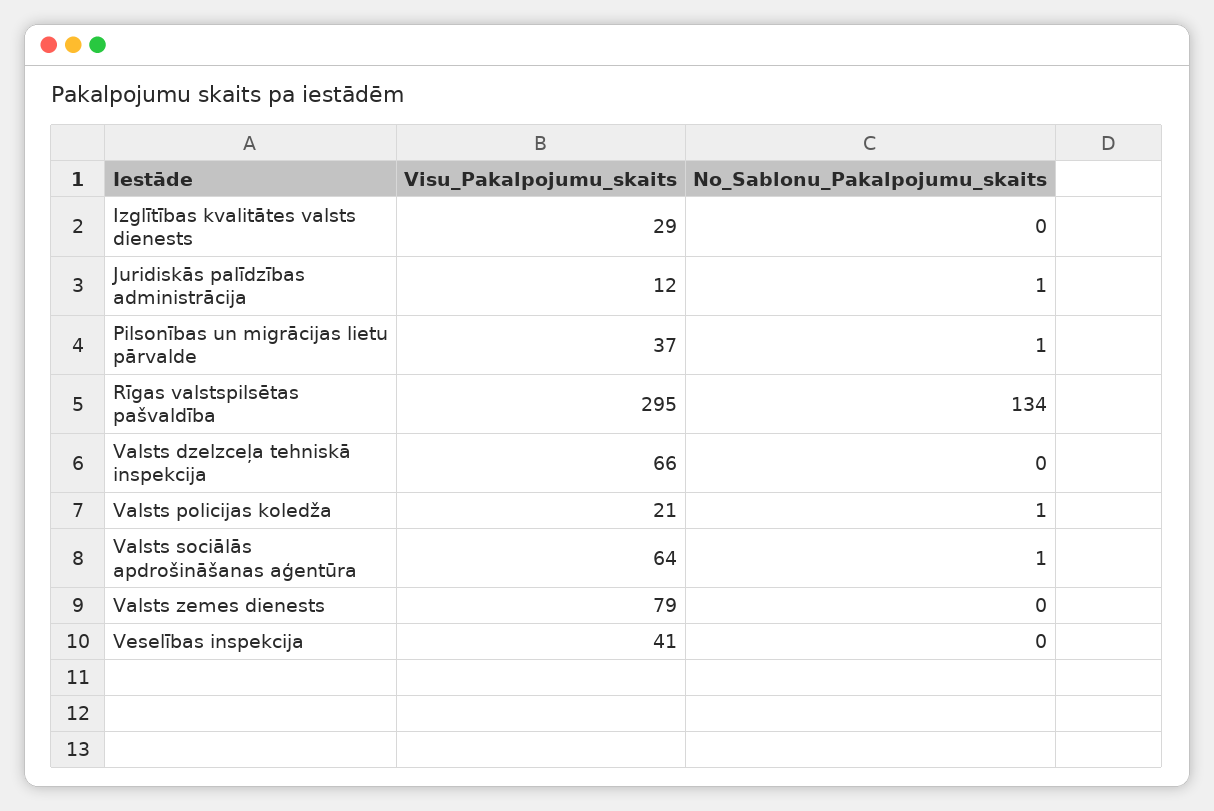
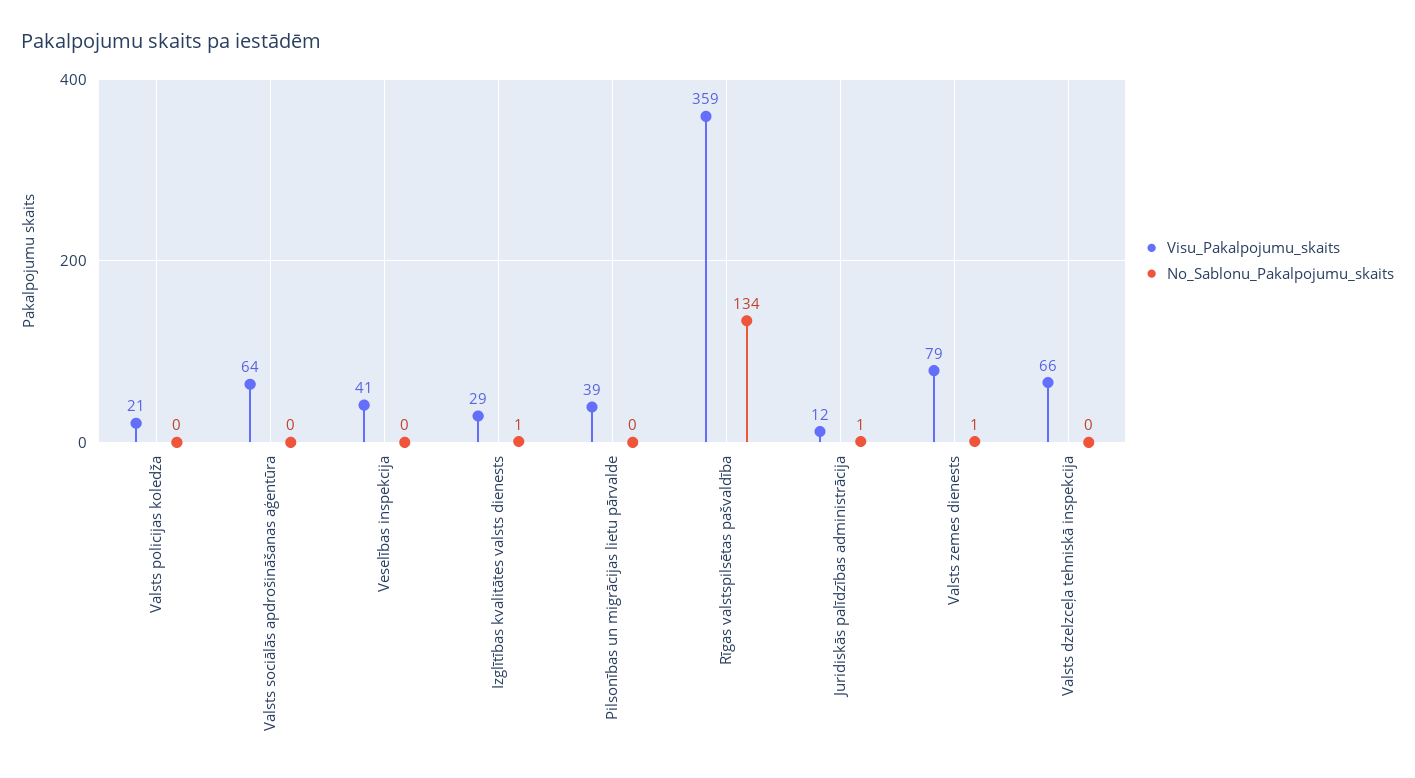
No_Sablonu_Pakalpojumu_skaits, Izglītības kvalitātes valsts dienests: 0 -> 1
Visu_Pakalpojumu_skaits, Pilsonības un migrācijas lietu pārvalde: 37 -> 39
No_Sablonu_Pakalpojumu_skaits, Pilsonības un migrācijas lietu pārvalde: 1 -> 0
Visu_Pakalpojumu_skaits, Rīgas valstspilsētas pašvaldība: 295 -> 359
No_Sablonu_Pakalpojumu_skaits, Valsts policijas koledža: 1 -> 0
No_Sablonu_Pakalpojumu_skaits, Valsts sociālās apdrošināšanas aģentūra: 1 -> 0
No_Sablonu_Pakalpojumu_skaits, Valsts zemes dienests: 0 -> 1

